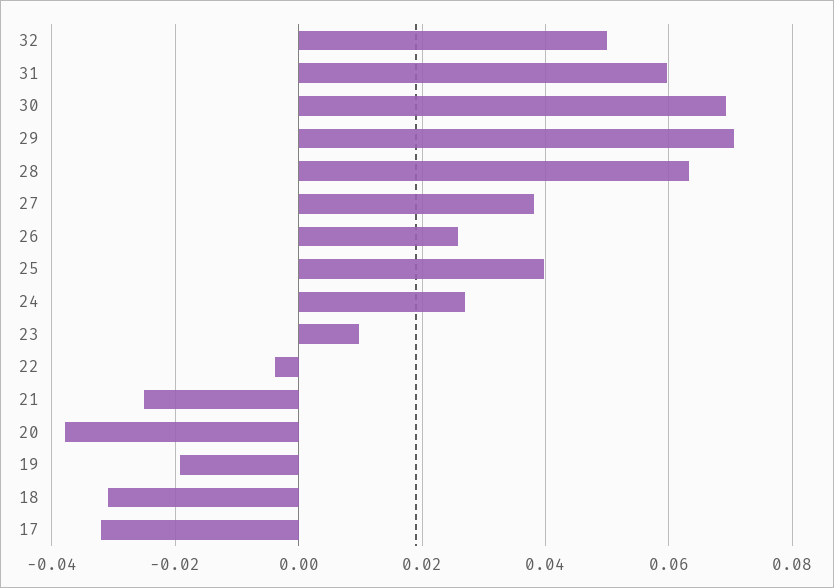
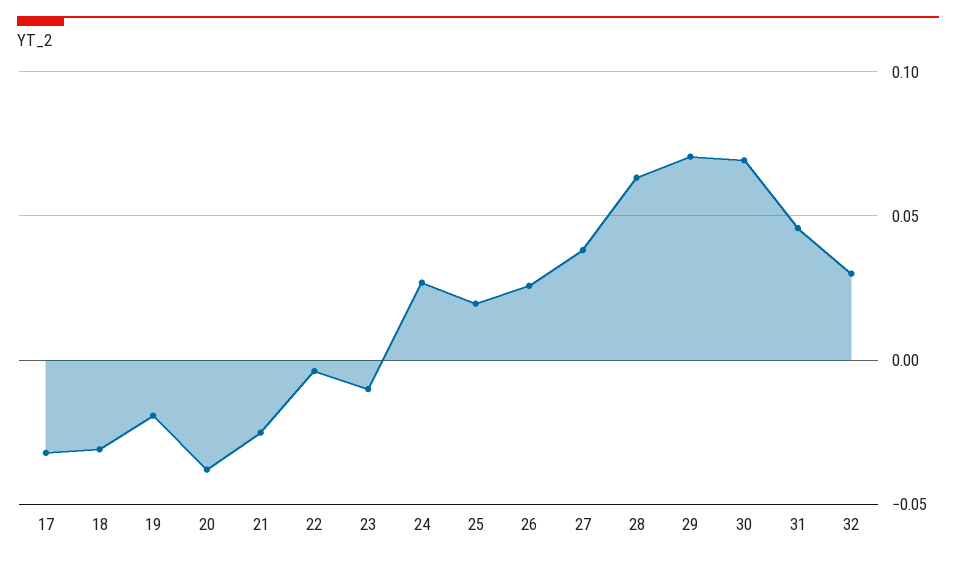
32: 0.05 -> 0.03
31: 0.06 -> 0.045
25: 0.04 -> 0.02
23: 0.01 -> -0.01

